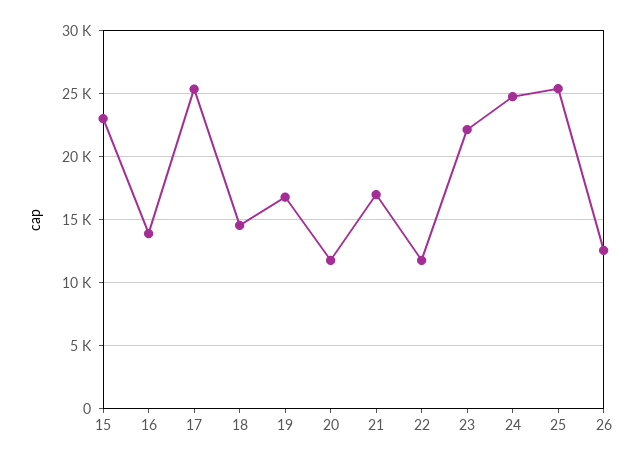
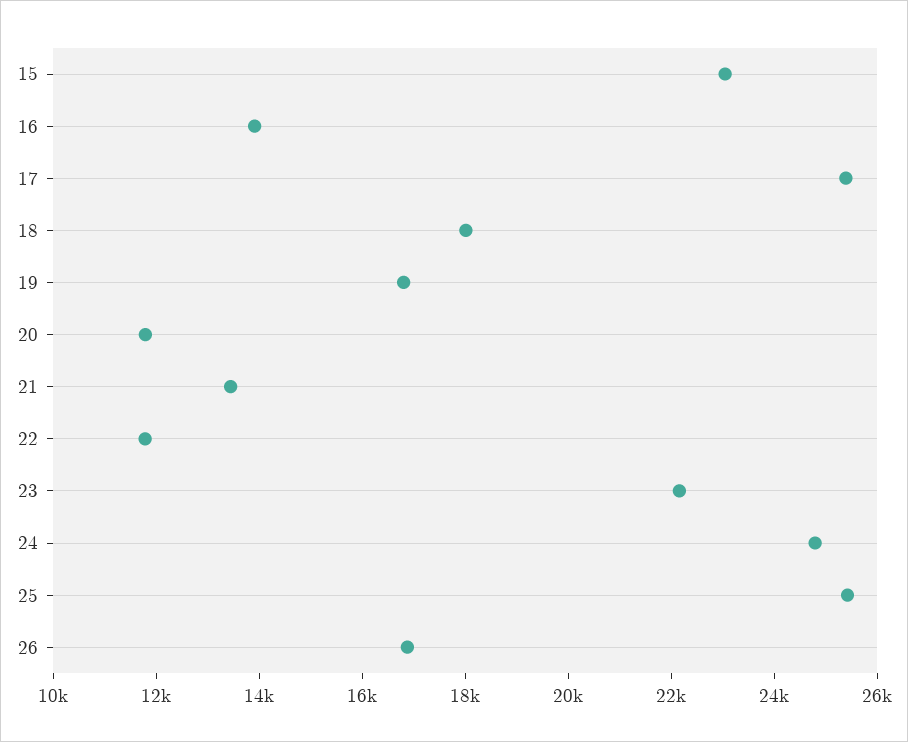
18: 14500 -> 18000
21: 17000 -> 13500
26: 12500 -> 17000

